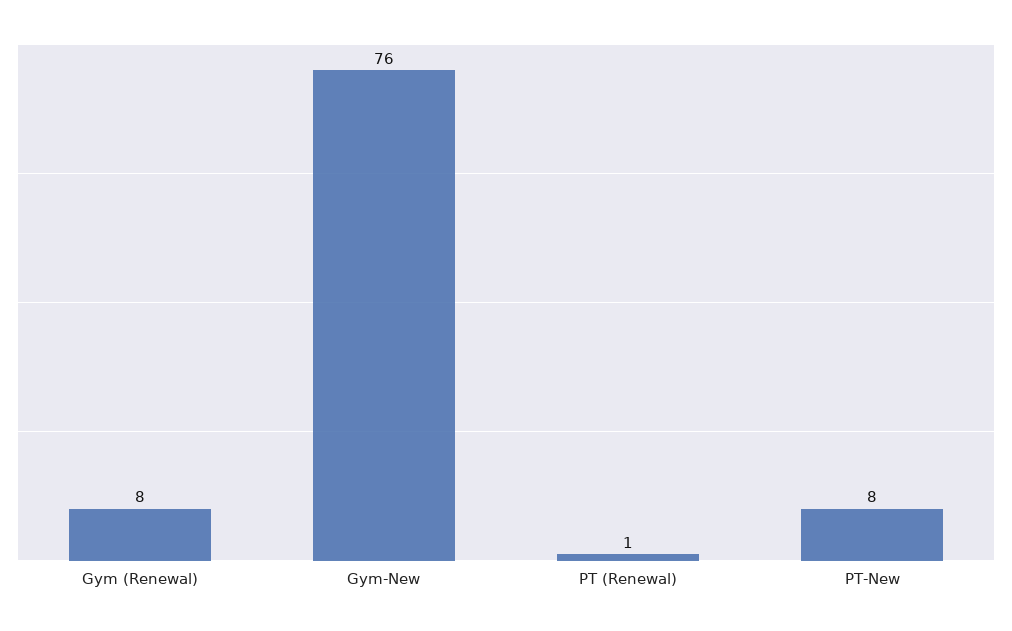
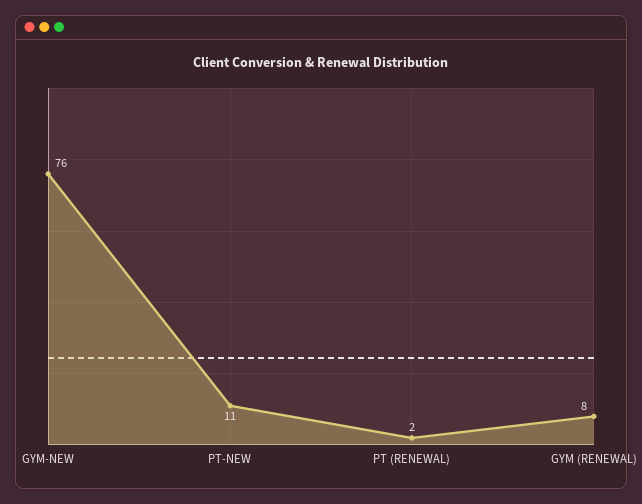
PT (Renewal): 1 -> 2
PT-New: 8 -> 11

